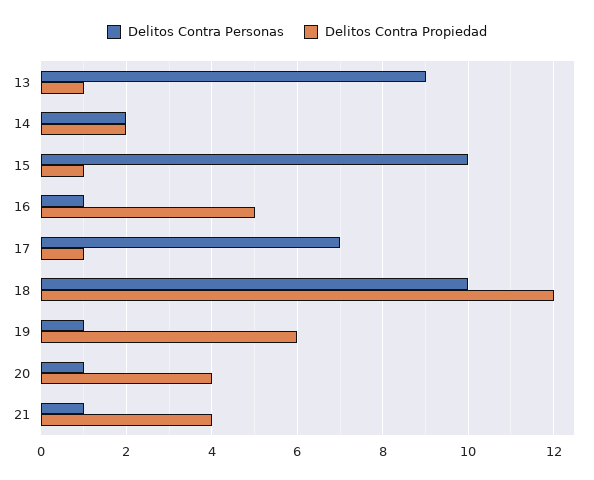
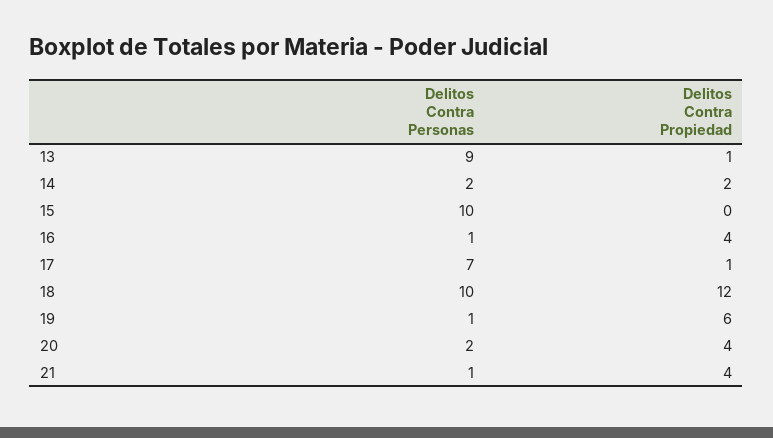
Delitos Contra Propiedad, 15: 1 -> 0
Delitos Contra Propiedad, 16: 5 -> 4
Delitos Contra Personas, 20: 1 -> 2

